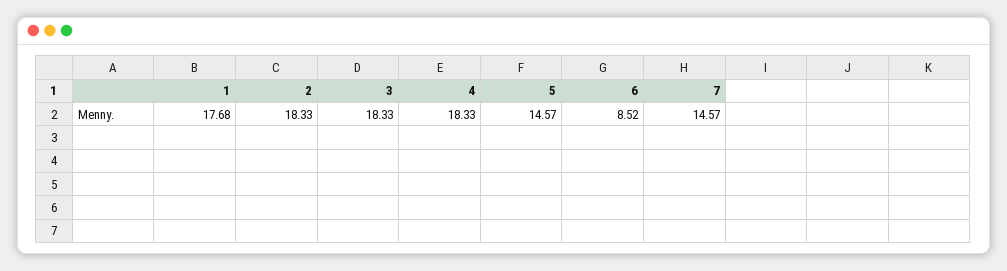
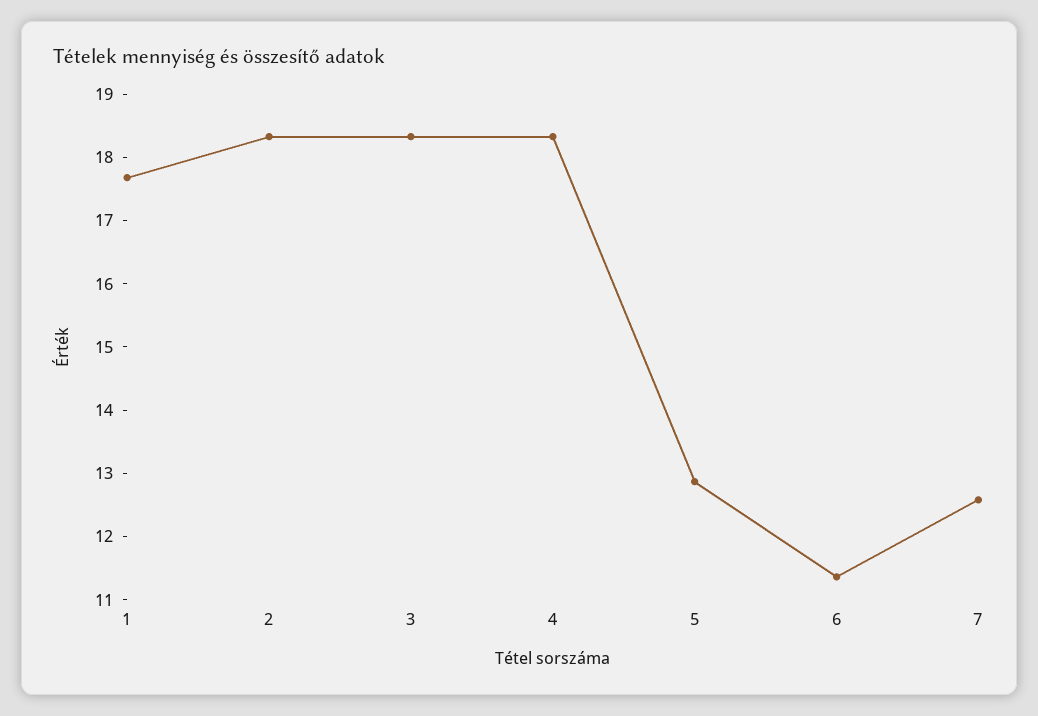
5: 14.57 -> 12.8
6: 8.52 -> 11.4
7: 14.57 -> 12.6

